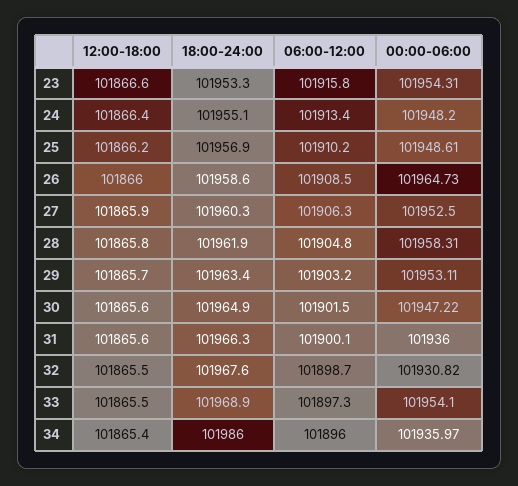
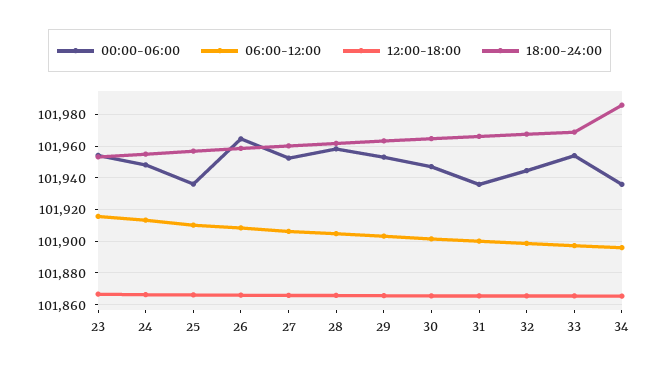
00:00-06:00, 25: 101948.61 -> 101935
00:00-06:00, 32: 101930.82 -> 101945

